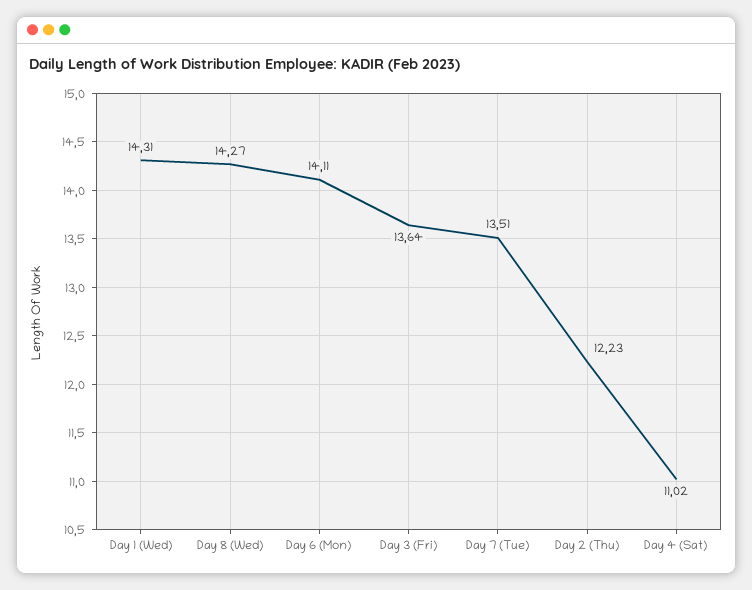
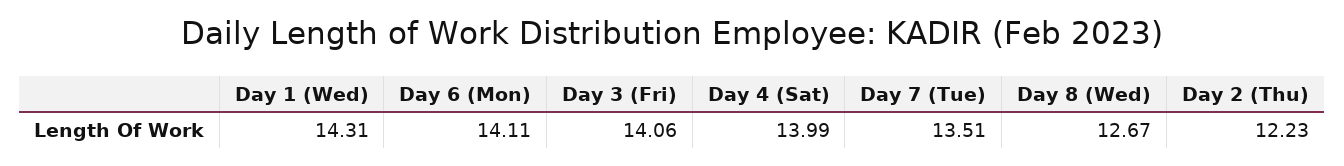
Day 8 (Wed): 14.27 -> 12.67
Day 3 (Fri): 13.64 -> 14.06
Day 4 (Sat): 11.02 -> 13.99

